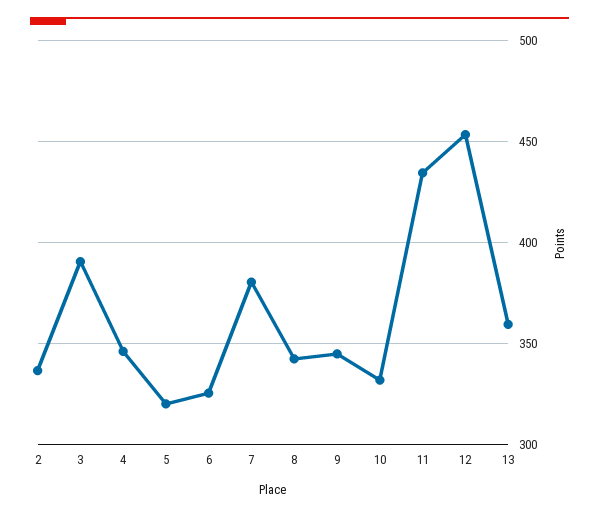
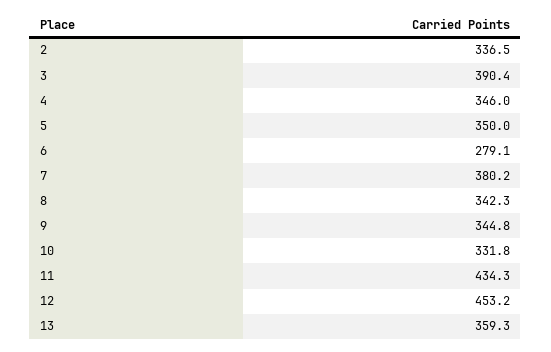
5: 320 -> 350
6: 325 -> 279.1

